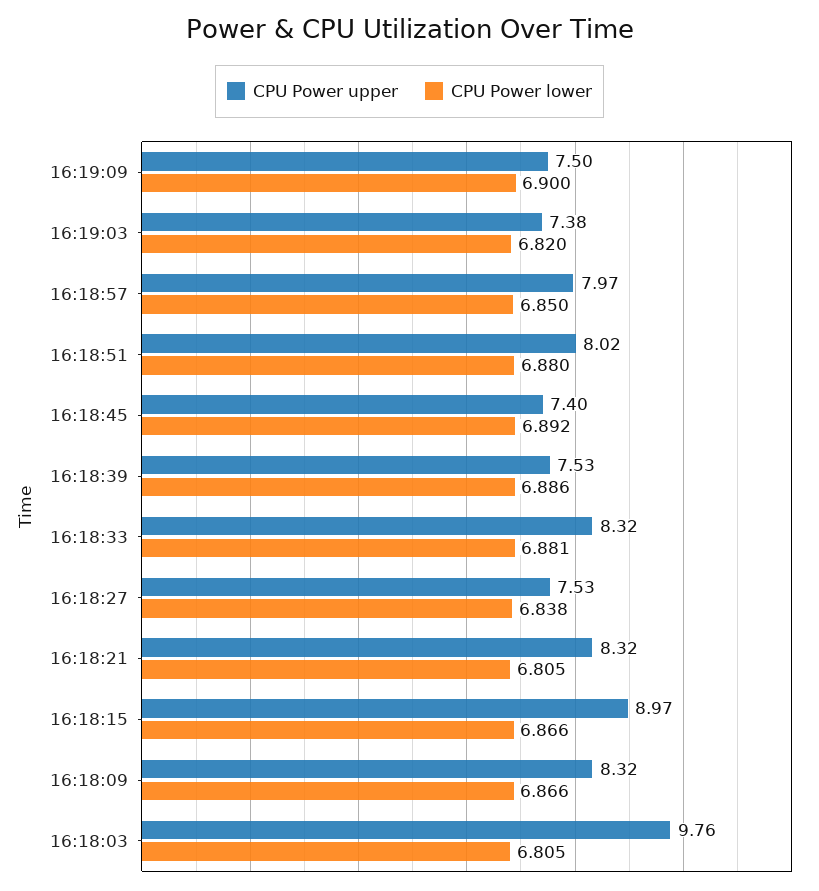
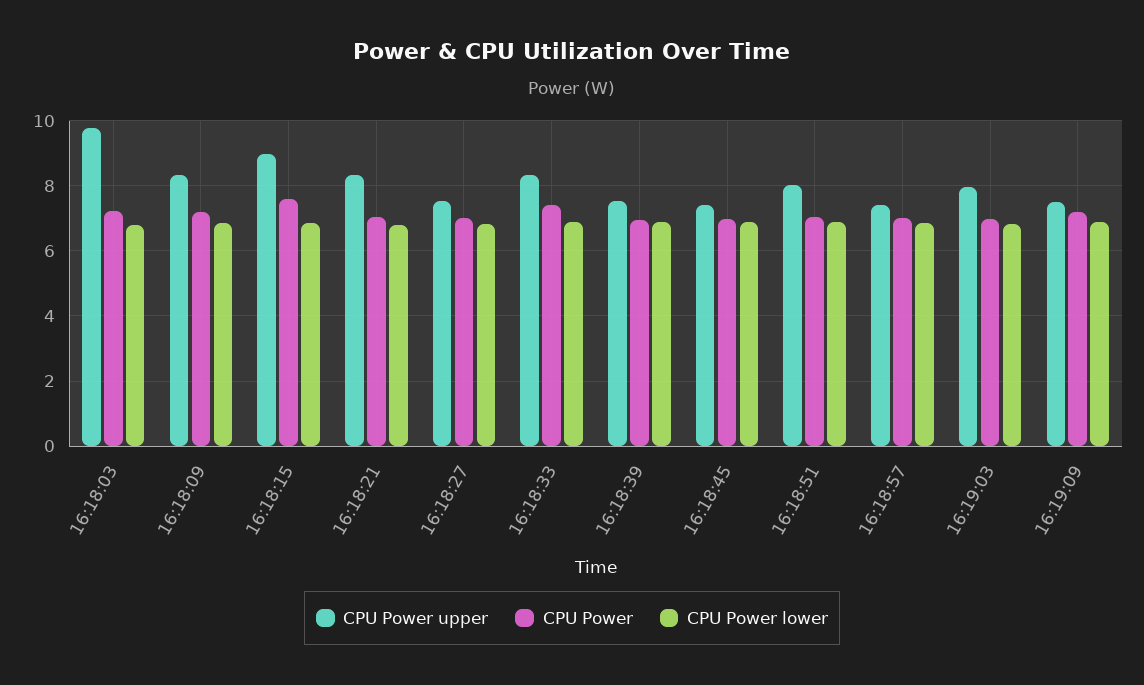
CPU Power upper, 16:19:03: 7.38 -> 8
CPU Power upper, 16:18:57: 7.97 -> 7.4
CPU Power, 16:18:03: none -> 7.2
CPU Power, 16:18:09: none -> 7.2
CPU Power, 16:18:15: none -> 7.6
CPU Power, 16:18:21: none -> 7
CPU Power, 16:18:27: none -> 7
CPU Power, 16:18:33: none -> 7.4
CPU Power, 16:18:39: none -> 7
CPU Power, 16:18:45: none -> 7
CPU Power, 16:18:51: none -> 7
CPU Power, 16:18:57: none -> 7
CPU Power, 16:19:03: none -> 7
CPU Power, 16:19:09: none -> 7.2

